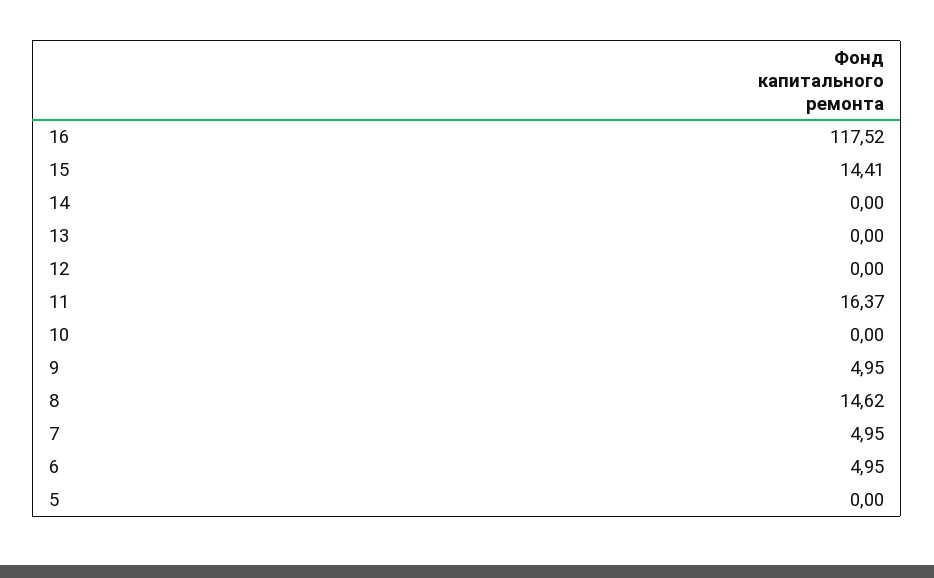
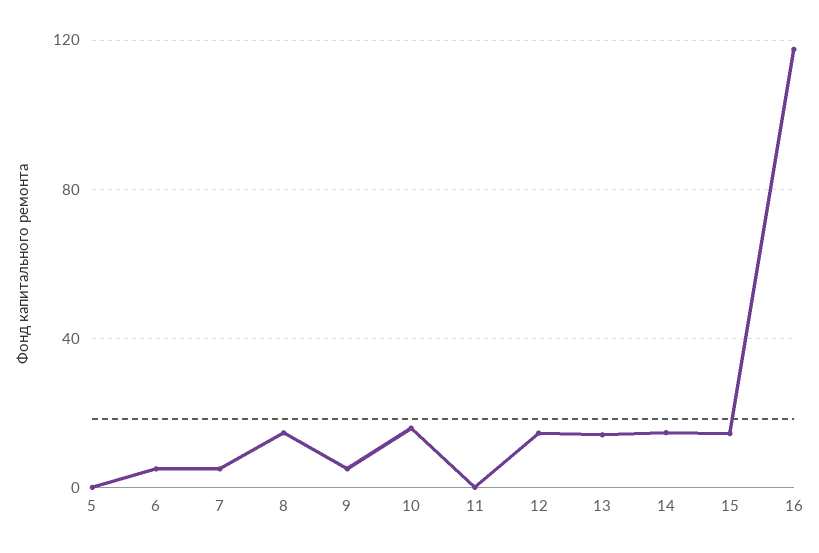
14: 0 -> 15
13: 0 -> 15
12: 0 -> 15
11: 16.37 -> 0
10: 0 -> 15

